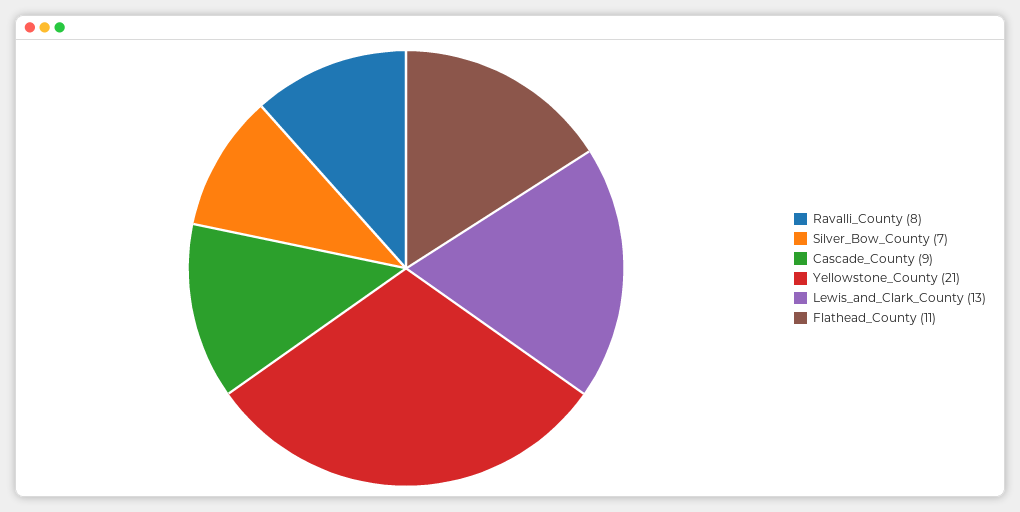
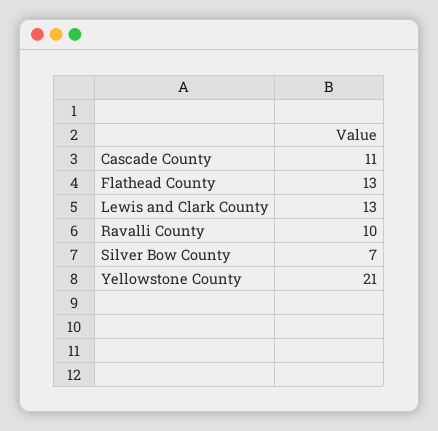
Ravalli_County: 8 -> 10
Cascade_County: 9 -> 11
Flathead_County: 11 -> 13

